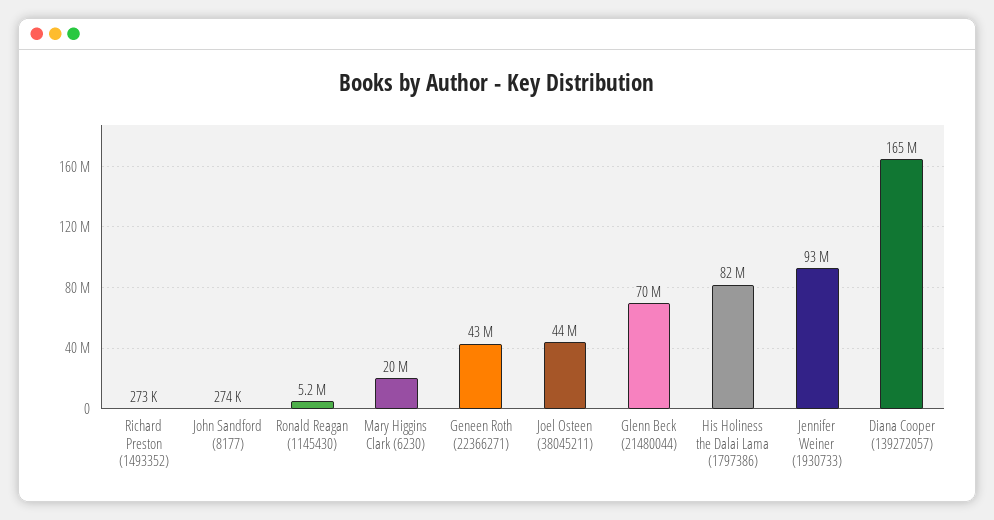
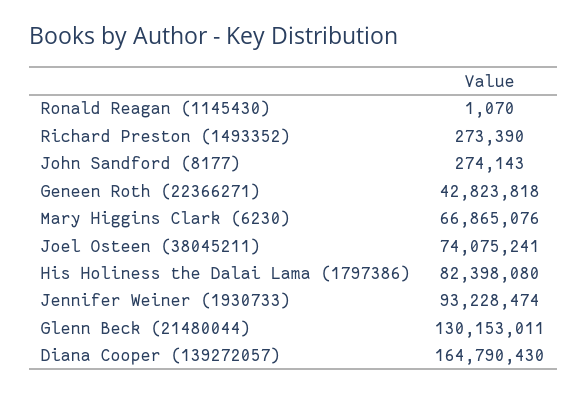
Ronald Reagan (1145430): 5200000 -> 1070
Mary Higgins Clark (6230): 20000000 -> 66865076
Joel Osteen (38045211): 44000000 -> 74075241
Glenn Beck (21480044): 70000000 -> 130153011

